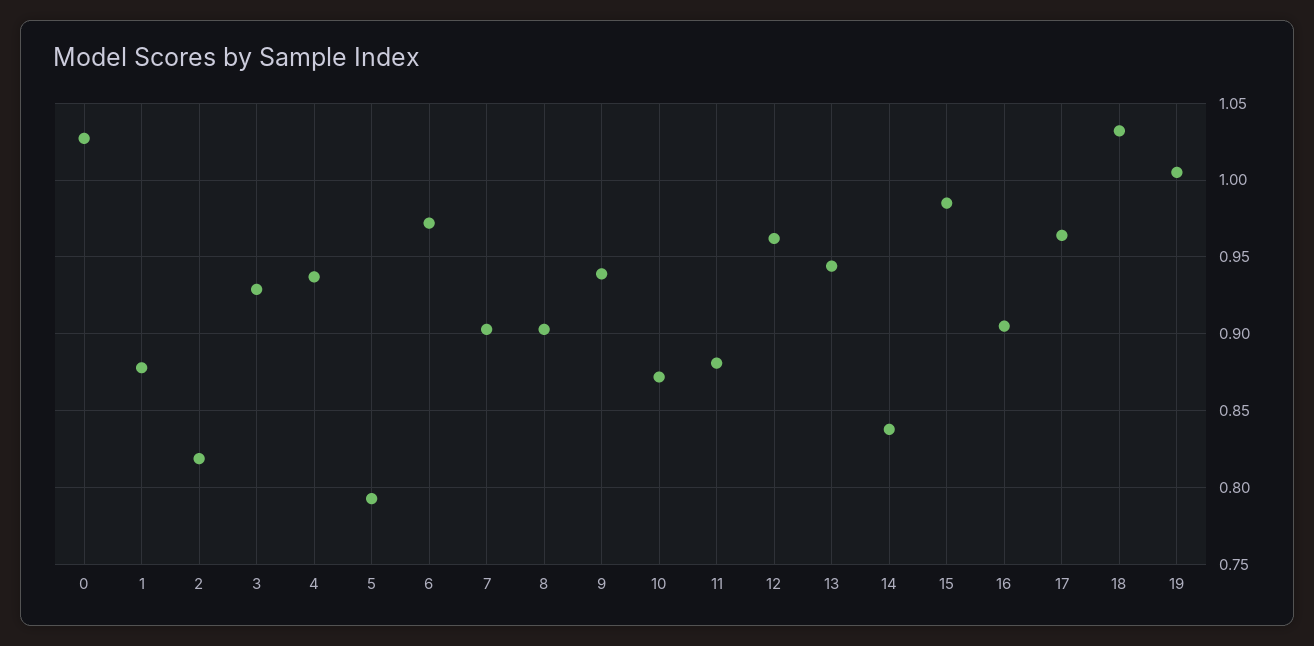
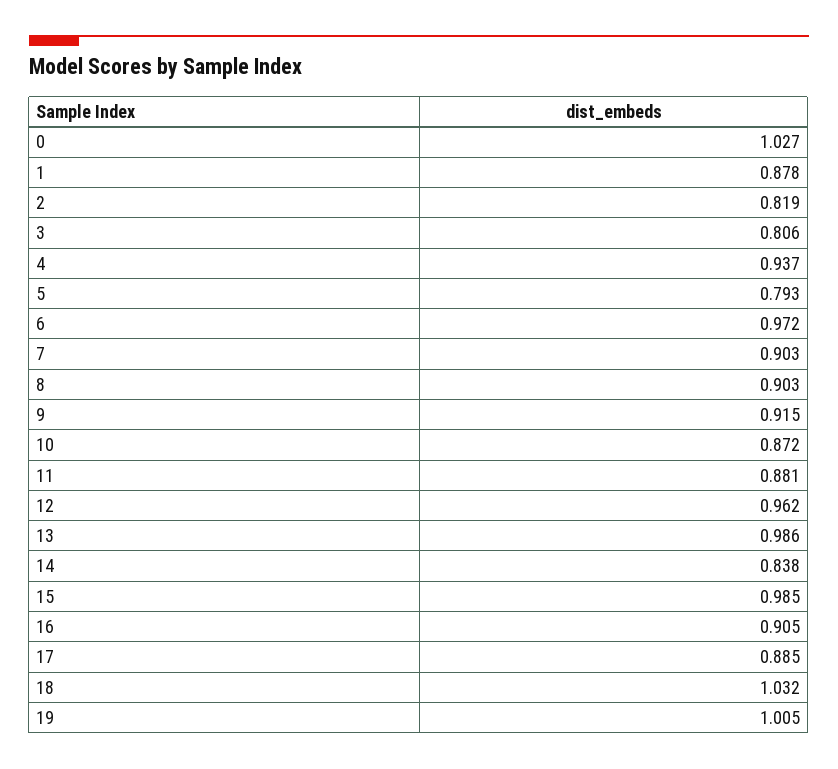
3: 0.93 -> 0.806
9: 0.94 -> 0.915
13: 0.945 -> 0.986
17: 0.965 -> 0.885

